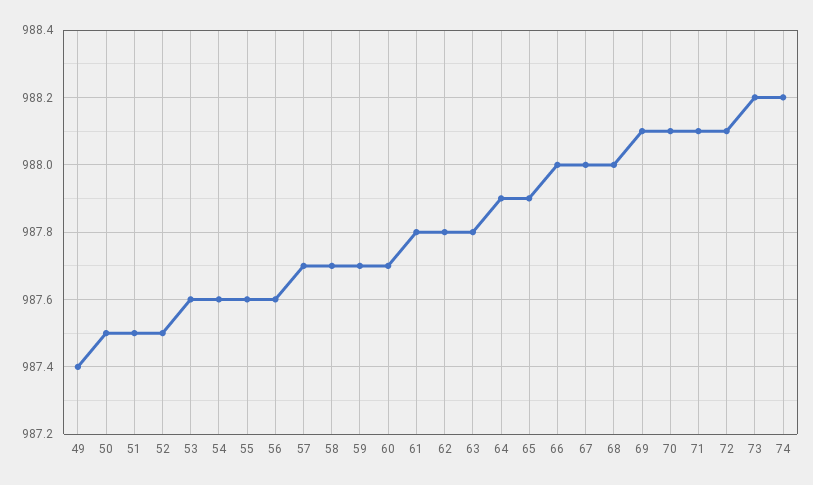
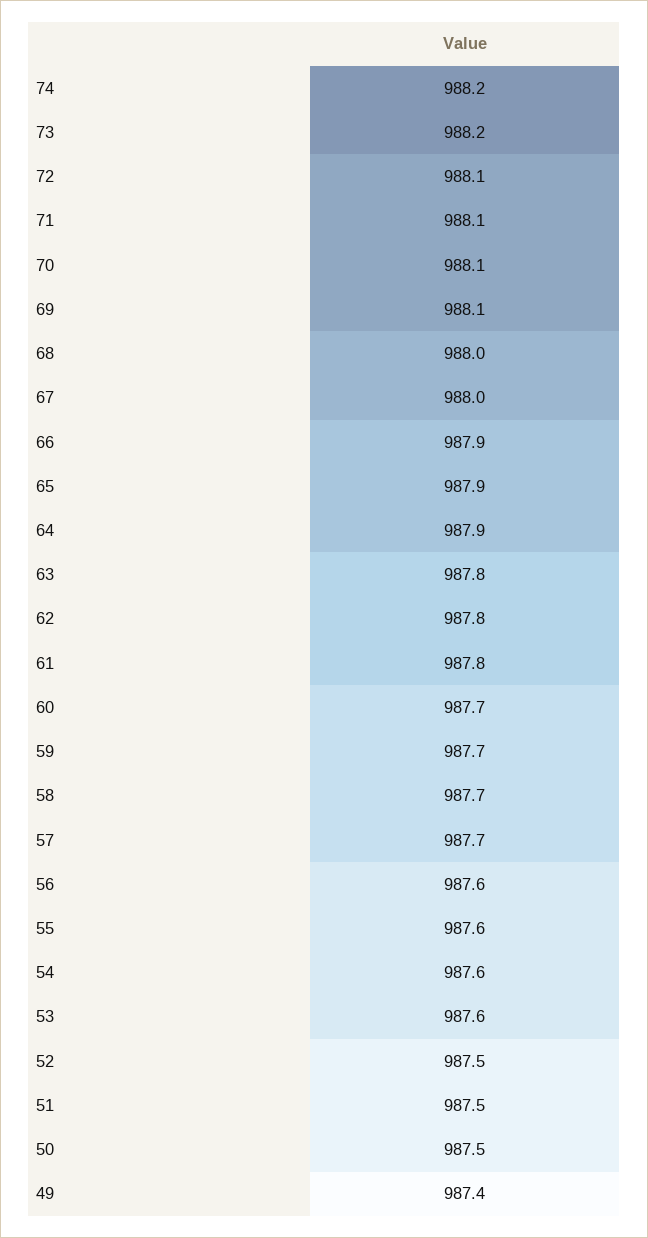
66: 988 -> 987.9

